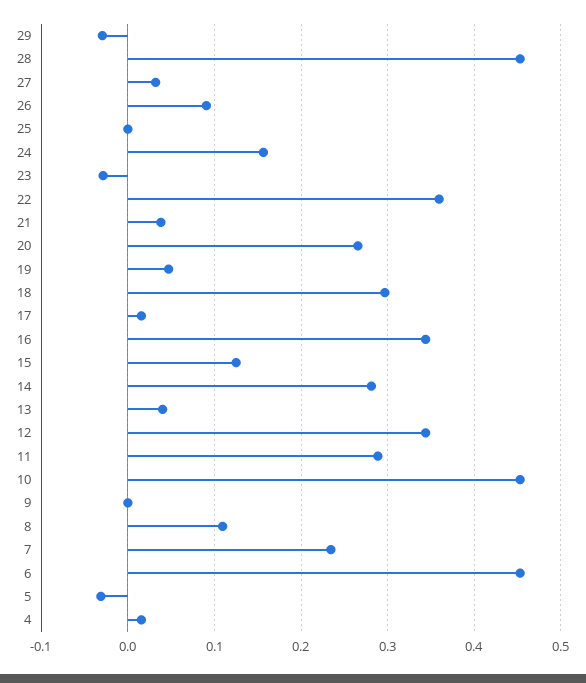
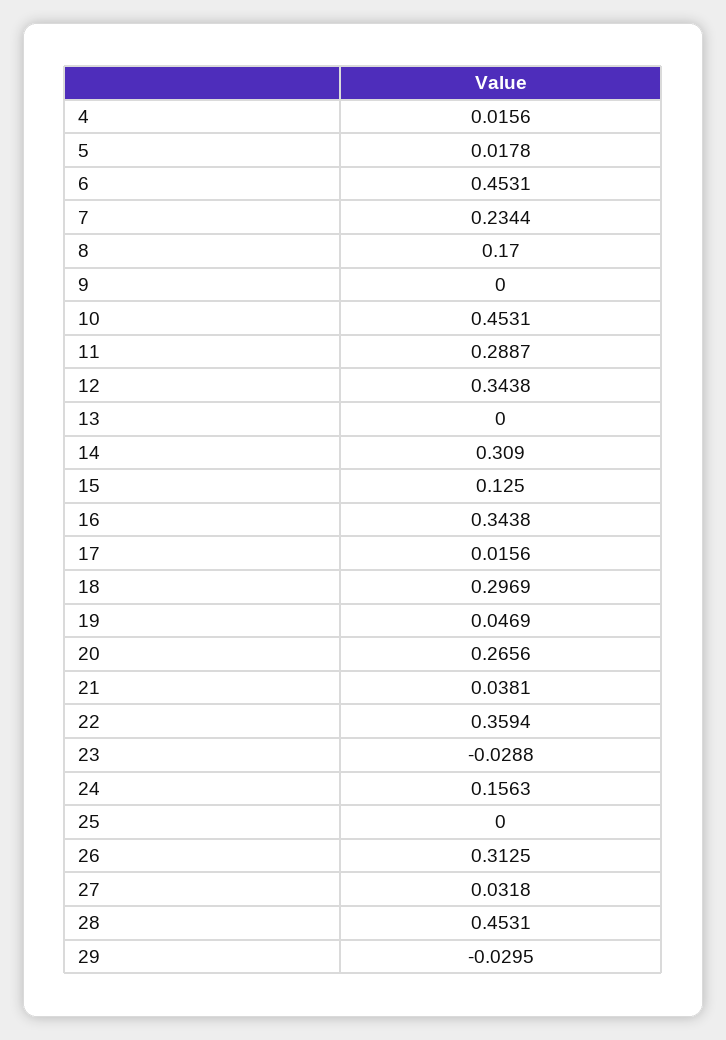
26: 0.09 -> 0.3125
14: 0.28 -> 0.309
13: 0.04 -> 0
8: 0.11 -> 0.17
5: -0.03 -> 0.0178

